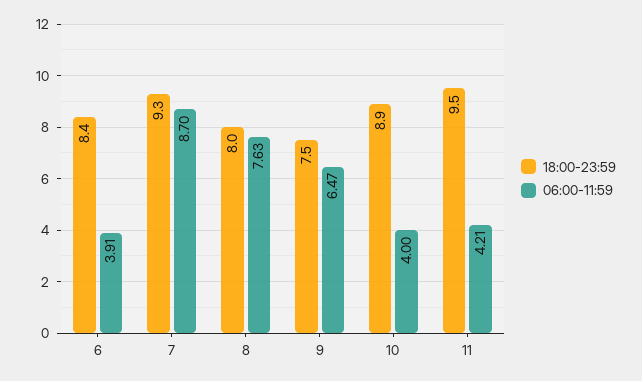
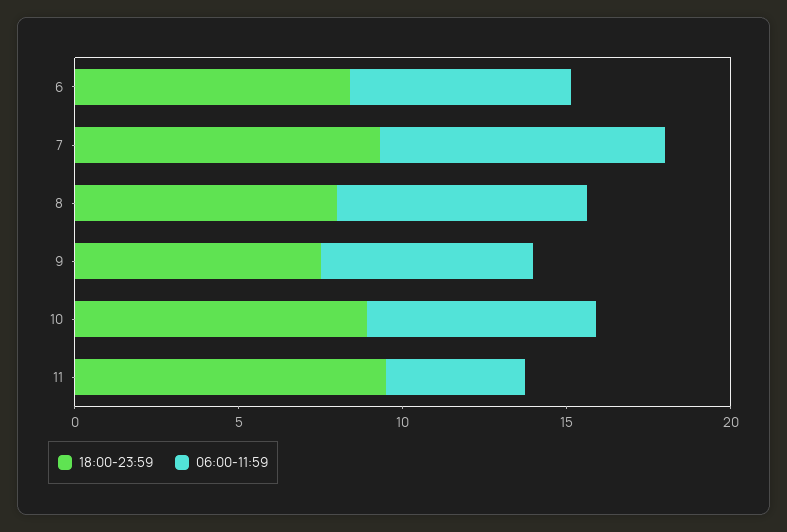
06:00-11:59, 6: 3.91 -> 7
06:00-11:59, 10: 4 -> 7

